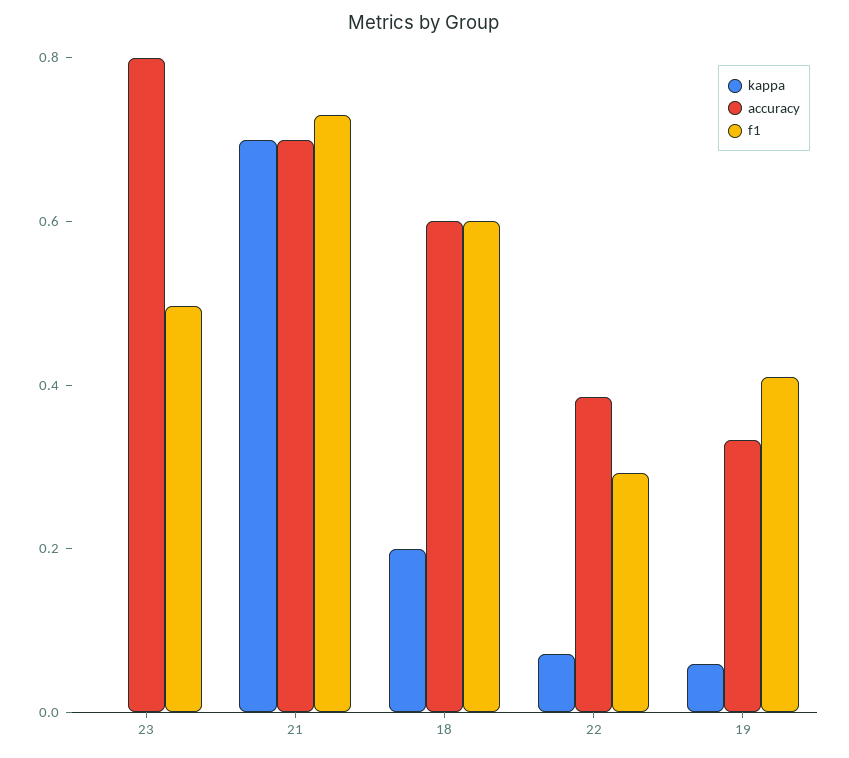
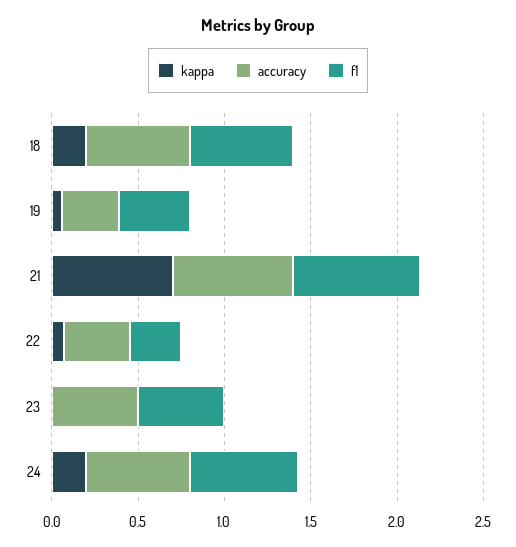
accuracy, 23: 0.8 -> 0.5
kappa, 24: none -> 0.2
accuracy, 24: none -> 0.6
f1, 24: none -> 0.6

